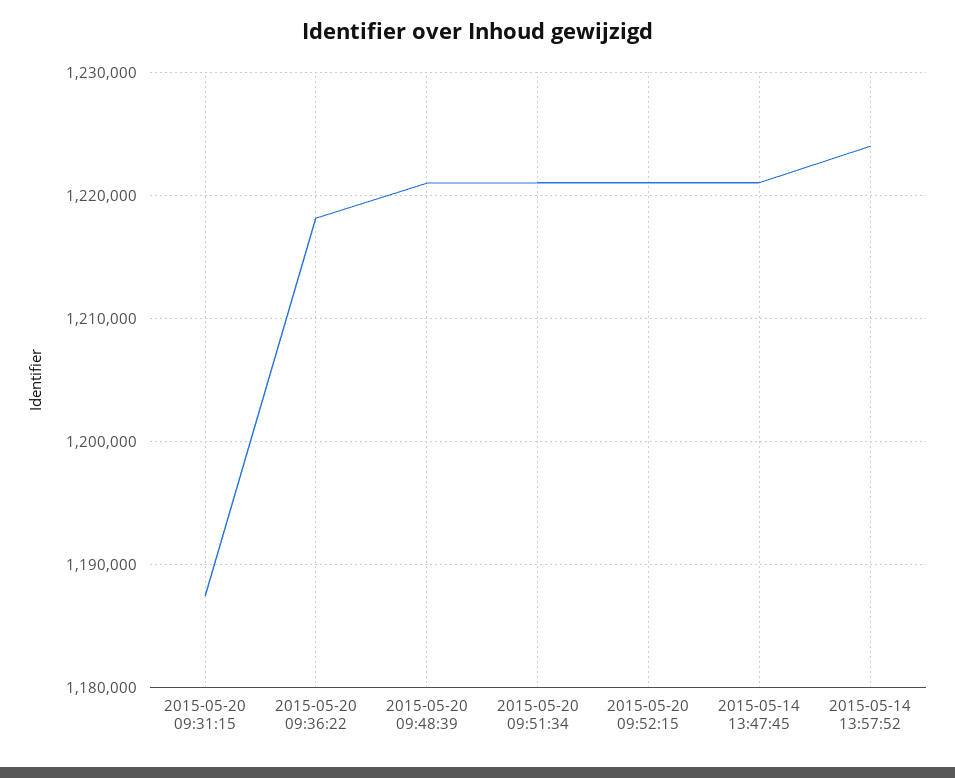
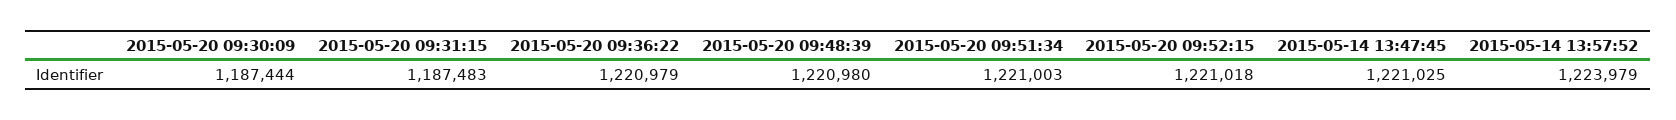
2015-05-20 09:36:22: 1218000 -> 1220979
2015-05-20 09:30:09: none -> 1187444

